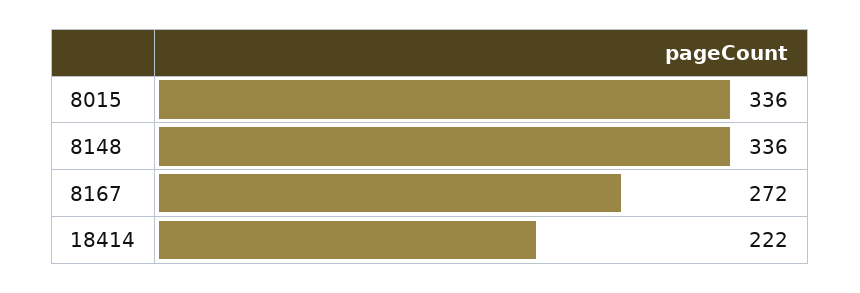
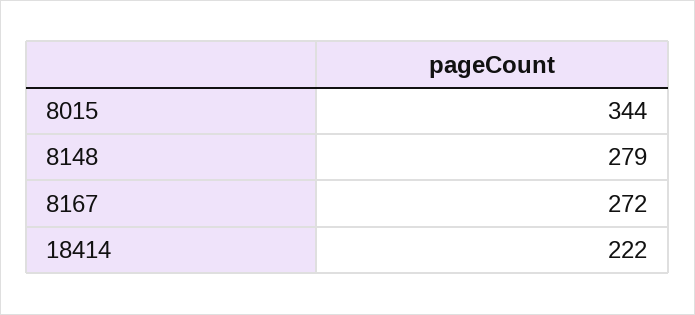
8015: 336 -> 344
8148: 336 -> 279

